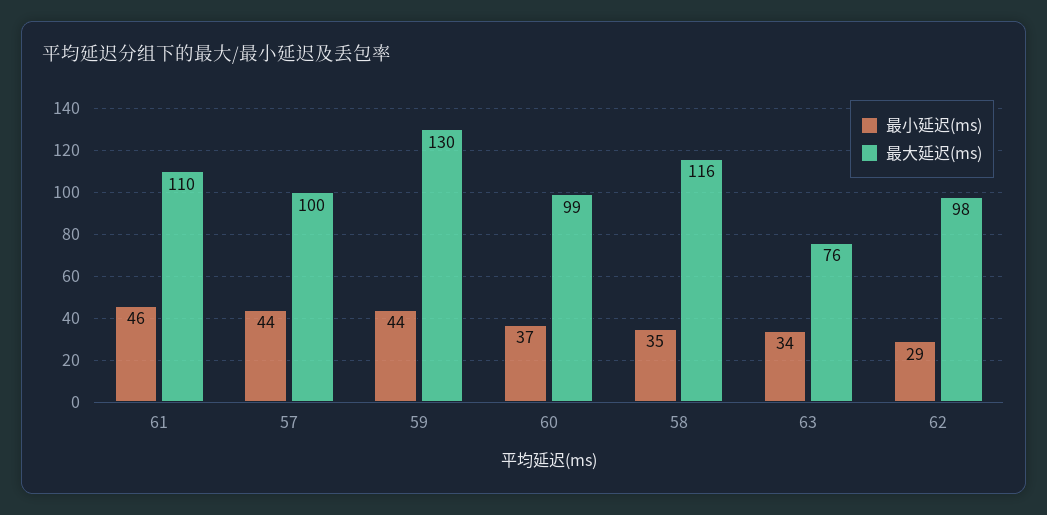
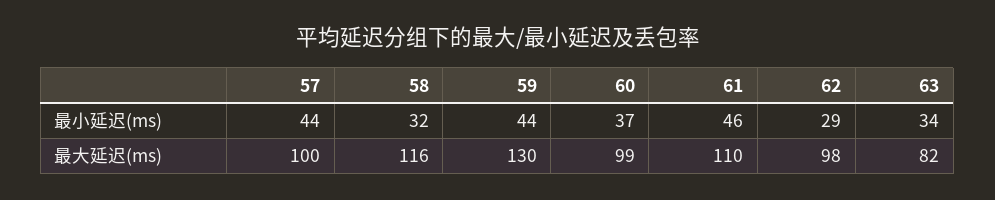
最小延迟(ms), 58: 35 -> 32
最大延迟(ms), 63: 76 -> 82

